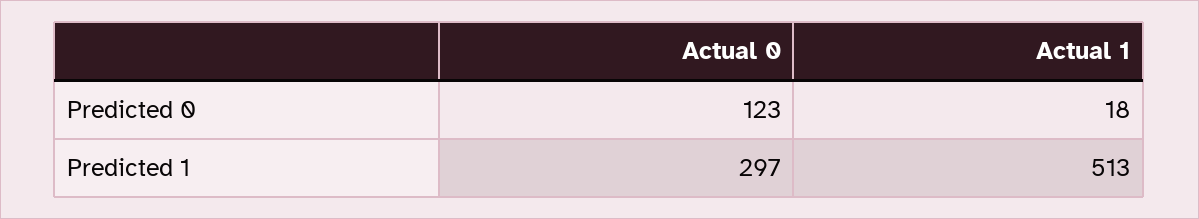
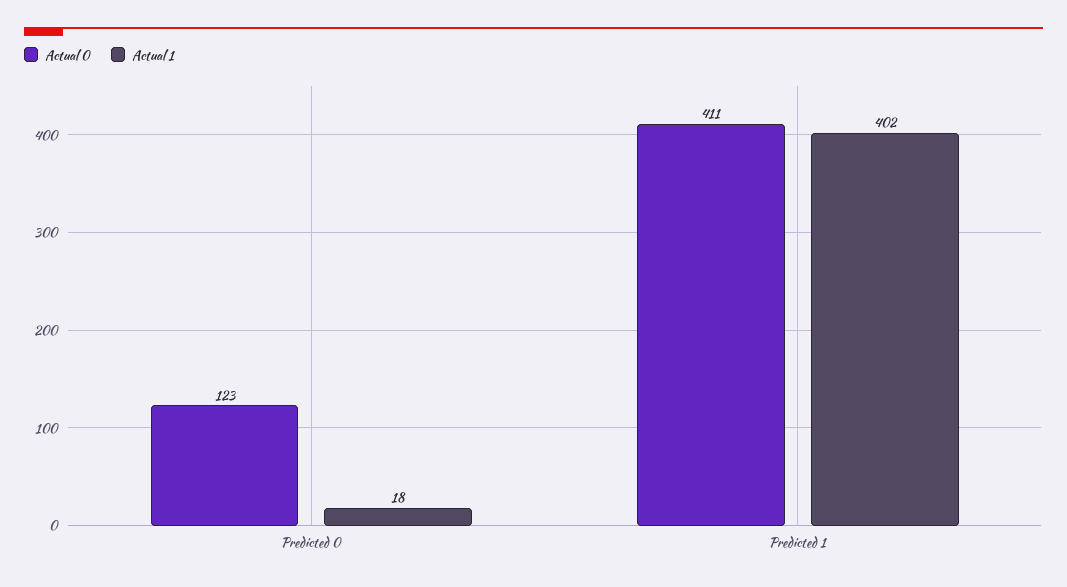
Actual 0, Predicted 1: 297 -> 411
Actual 1, Predicted 1: 513 -> 402

